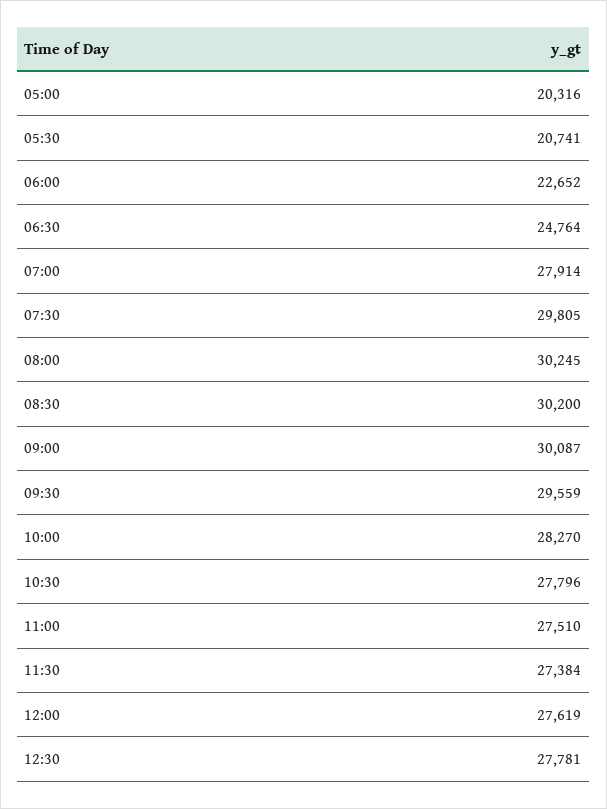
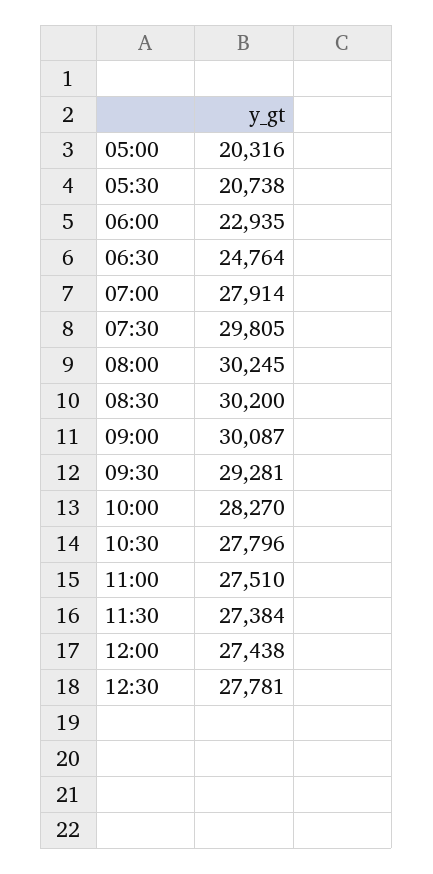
05:30: 20741 -> 20738
06:00: 22652 -> 22935
09:30: 29559 -> 29281
12:00: 27619 -> 27438

